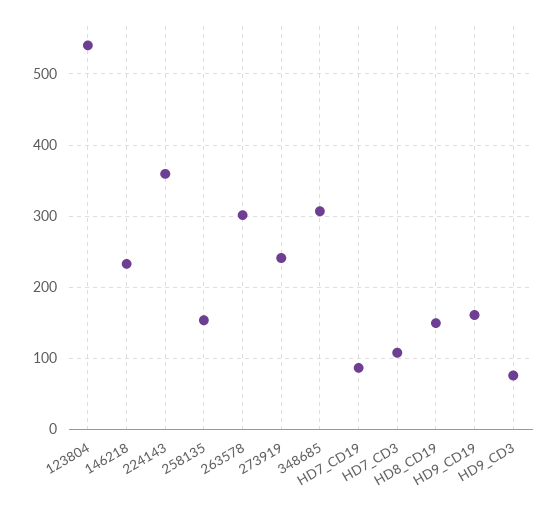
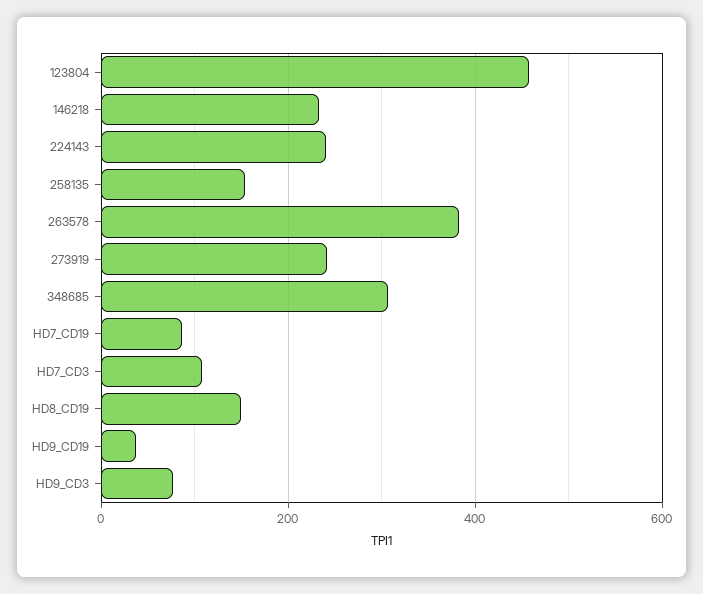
123804: 540 -> 460
224143: 360 -> 240
263578: 300 -> 380
HD9_CD19: 160 -> 40

